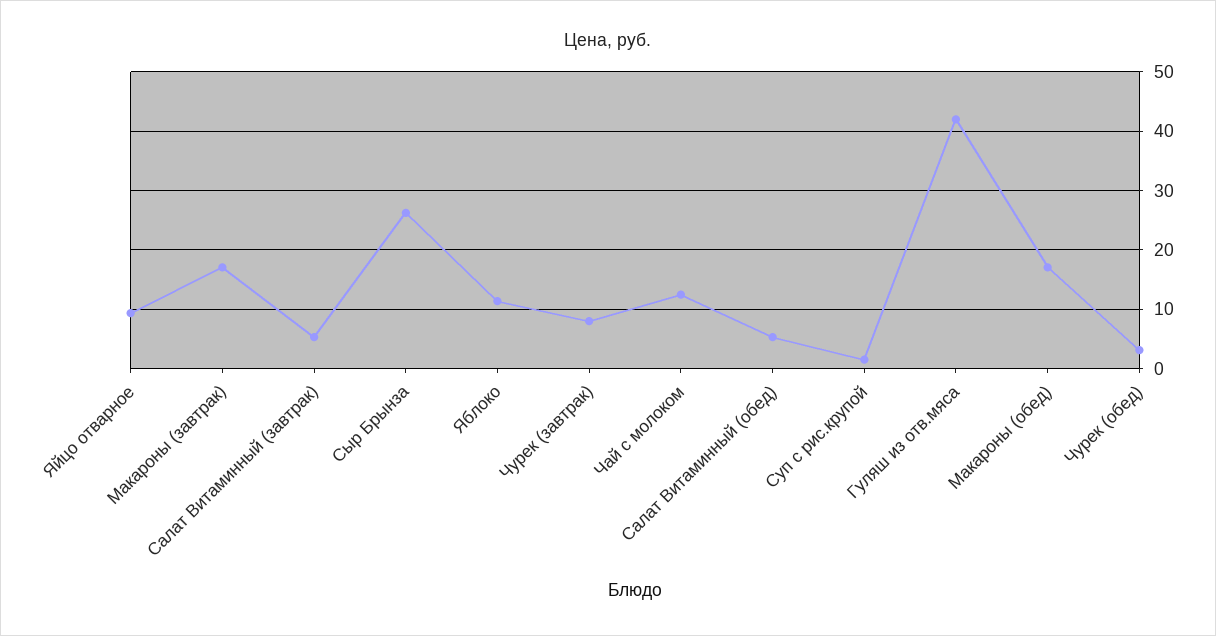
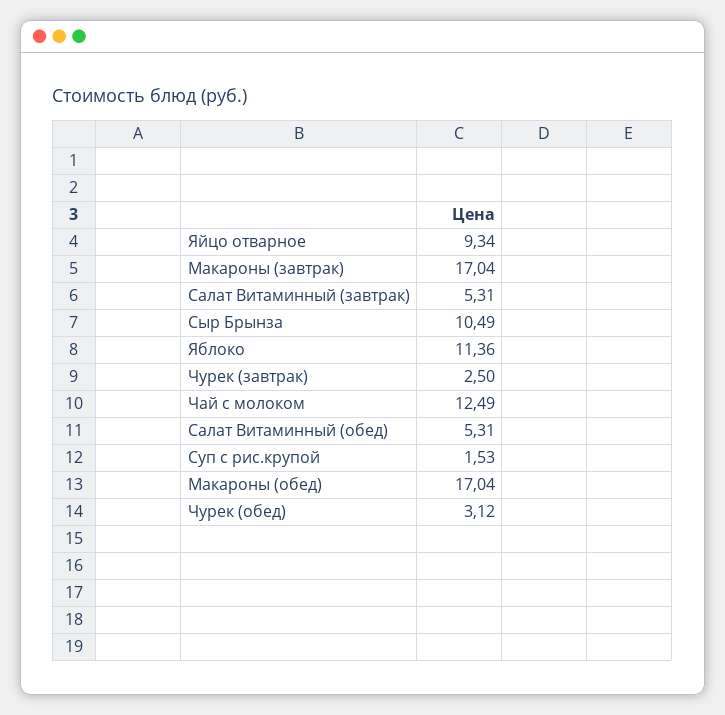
Сыр Брынза: 26 -> 10.49
Чурек (завтрак): 8 -> 2.5
Гуляш из отв.мяса: 42 -> none

